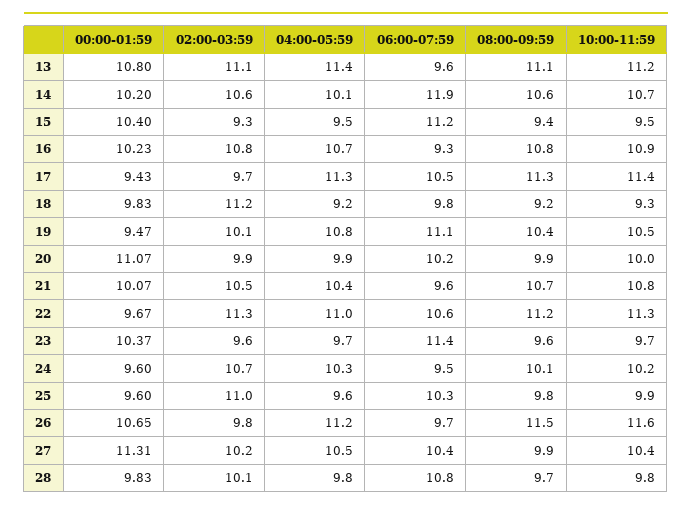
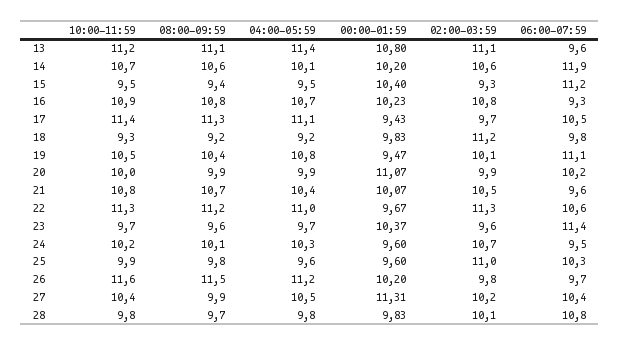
04:00-05:59, 17: 11.3 -> 11.1
00:00-01:59, 26: 10.65 -> 10.2

